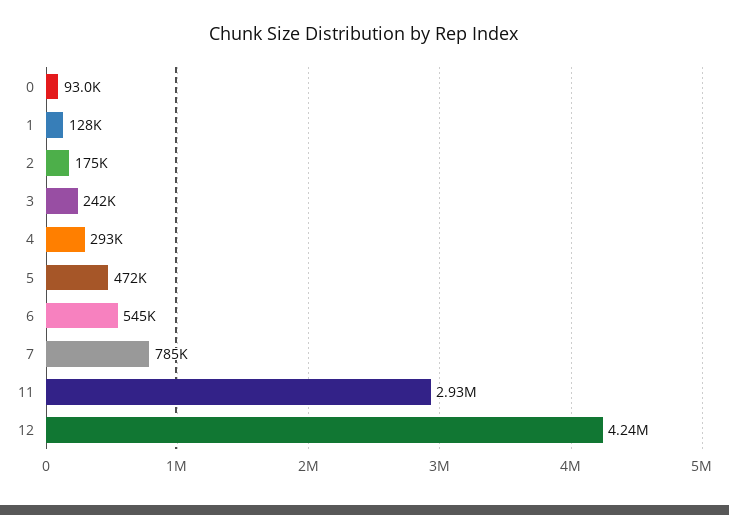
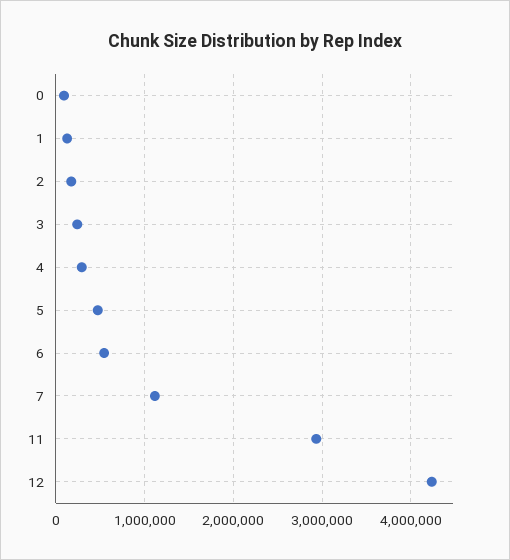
7: 785000 -> 1100000

